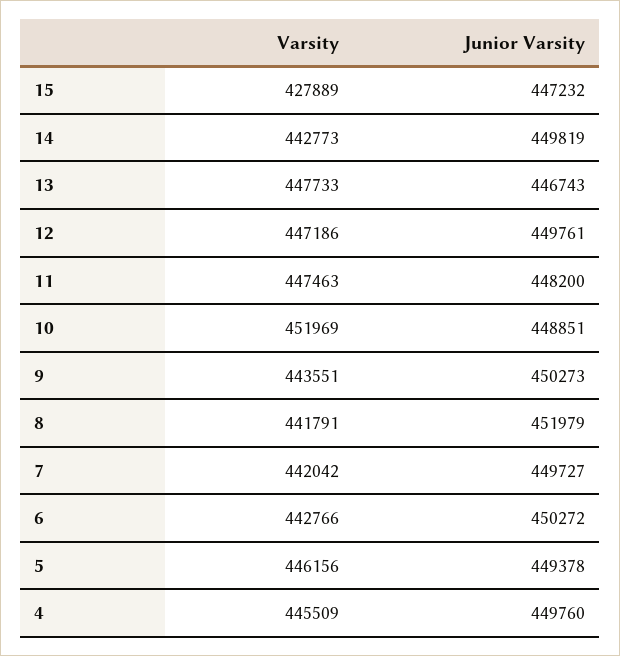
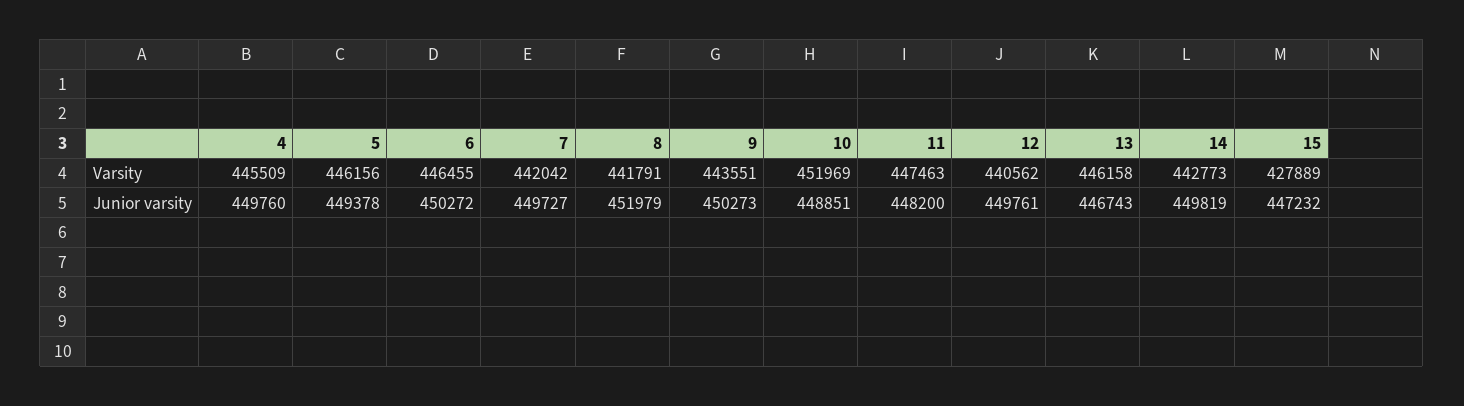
Varsity, 13: 447733 -> 446158
Varsity, 12: 447186 -> 440562
Varsity, 6: 442766 -> 446455

